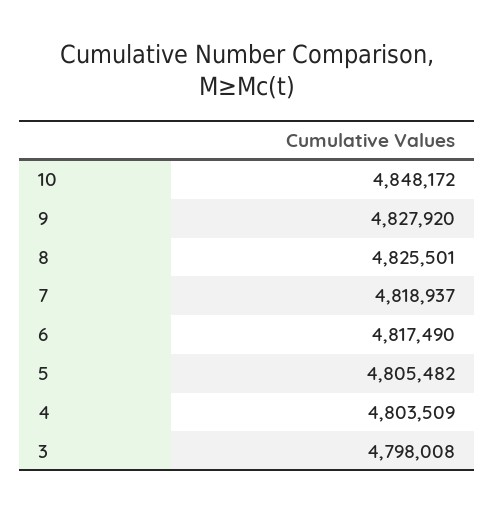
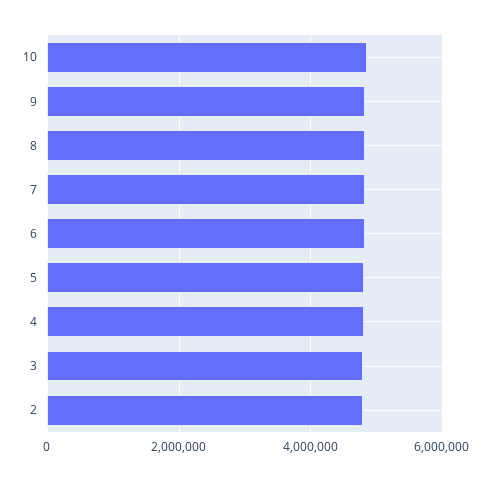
2: none -> 4800000

